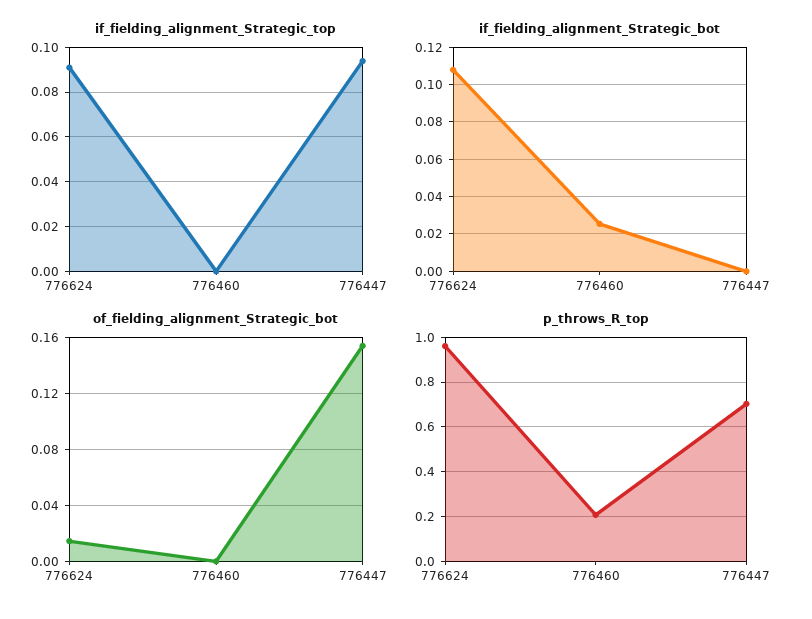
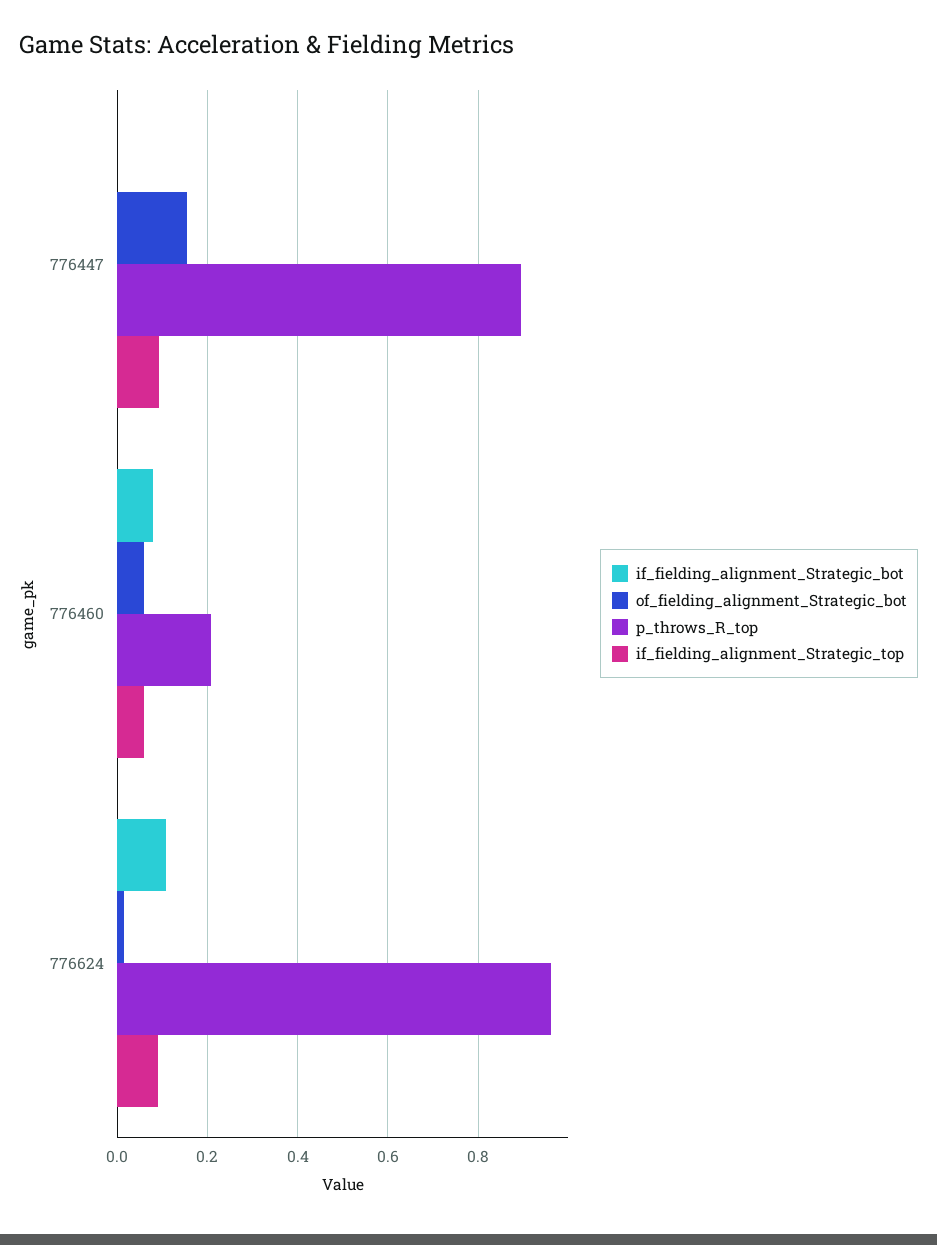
if_fielding_alignment_Strategic_top, 776460: 0 -> 0.06
if_fielding_alignment_Strategic_bot, 776460: 0.025 -> 0.08
of_fielding_alignment_Strategic_bot, 776460: 0 -> 0.06
p_throws_R_top, 776447: 0.7 -> 0.9

